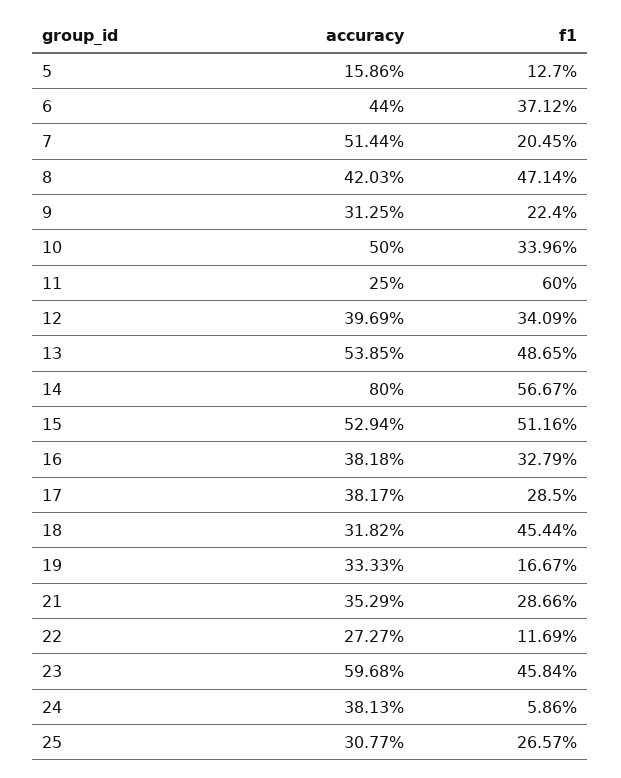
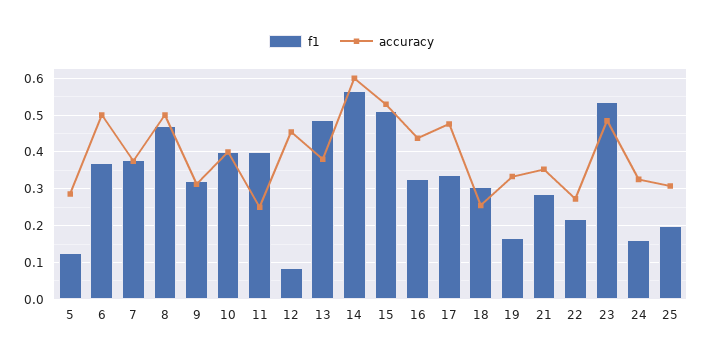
accuracy, 5: 0.1586 -> 0.28
accuracy, 6: 0.44 -> 0.5
accuracy, 7: 0.5144 -> 0.38
f1, 7: 0.2045 -> 0.38
accuracy, 8: 0.4203 -> 0.5
f1, 9: 0.224 -> 0.32
accuracy, 10: 0.5 -> 0.4
f1, 10: 0.3396 -> 0.4
f1, 11: 0.6 -> 0.4
accuracy, 12: 0.3969 -> 0.46
f1, 12: 0.3409 -> 0.08
accuracy, 13: 0.5385 -> 0.38
accuracy, 14: 0.8 -> 0.6
accuracy, 16: 0.3818 -> 0.44
accuracy, 17: 0.3817 -> 0.48
f1, 17: 0.285 -> 0.34
accuracy, 18: 0.3182 -> 0.26
f1, 18: 0.4544 -> 0.3
f1, 22: 0.1169 -> 0.22
accuracy, 23: 0.5968 -> 0.48
f1, 23: 0.4584 -> 0.54
accuracy, 24: 0.3813 -> 0.32
f1, 24: 0.0586 -> 0.16
f1, 25: 0.2657 -> 0.2

